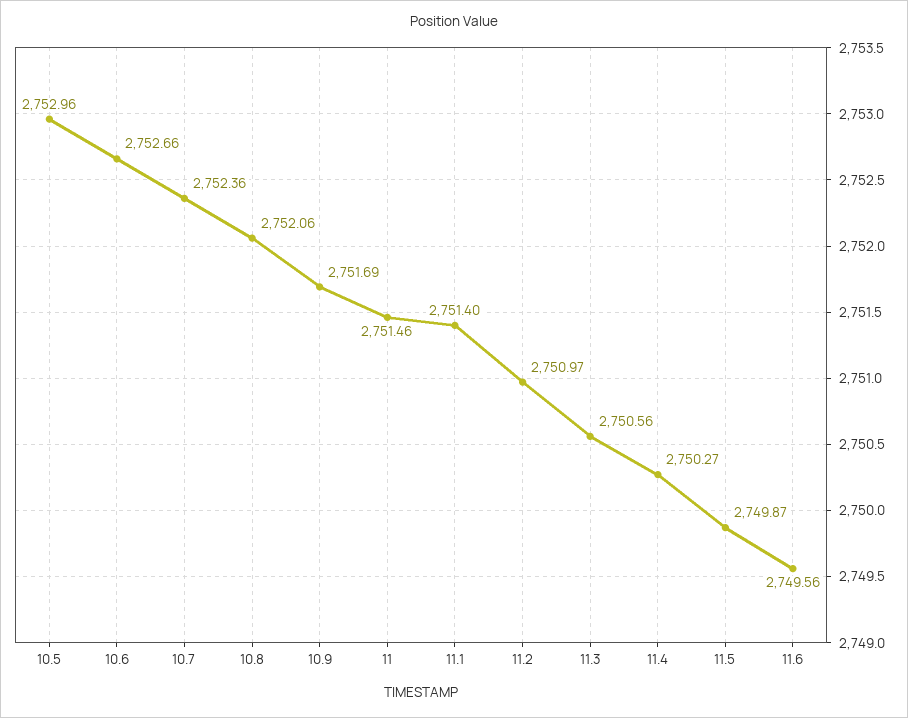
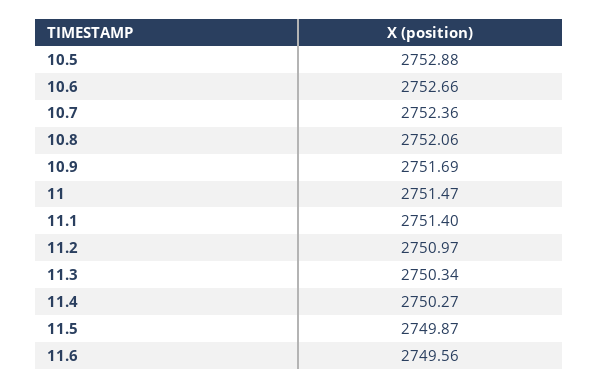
10.5: 2752.96 -> 2752.88
11: 2751.46 -> 2751.47
11.3: 2750.56 -> 2750.34

